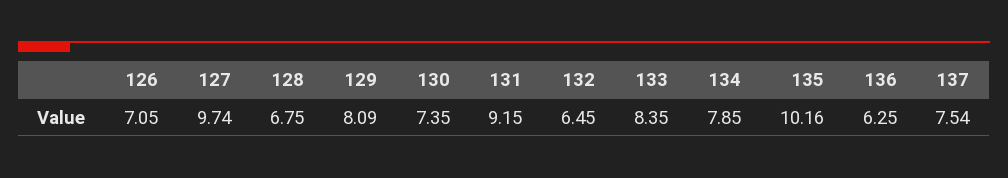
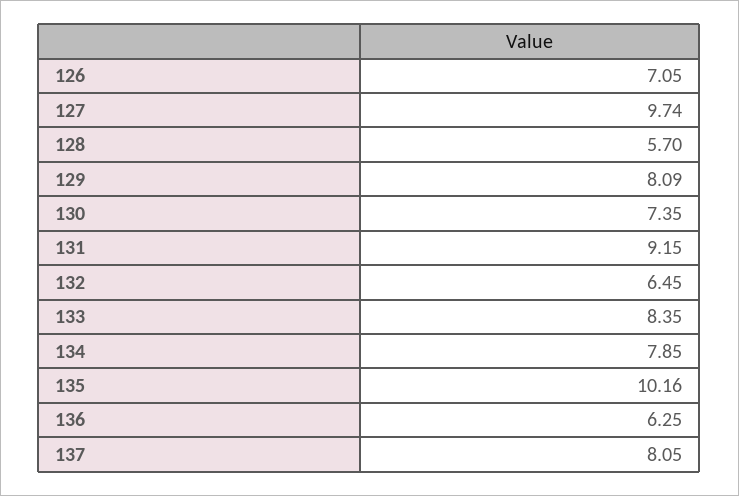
128: 6.75 -> 5.7
137: 7.54 -> 8.05

